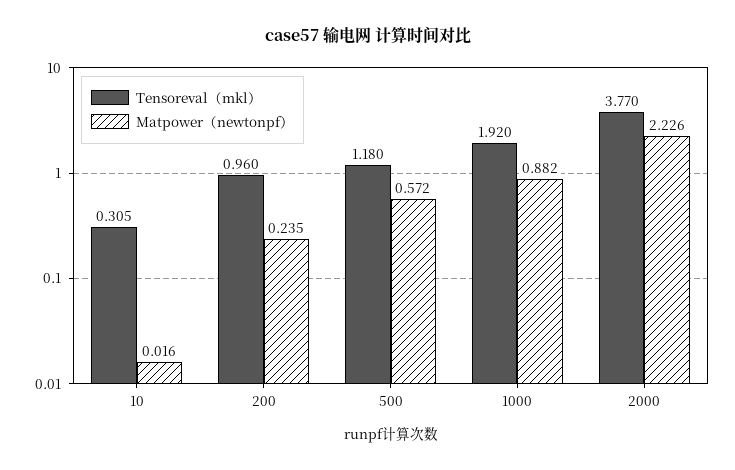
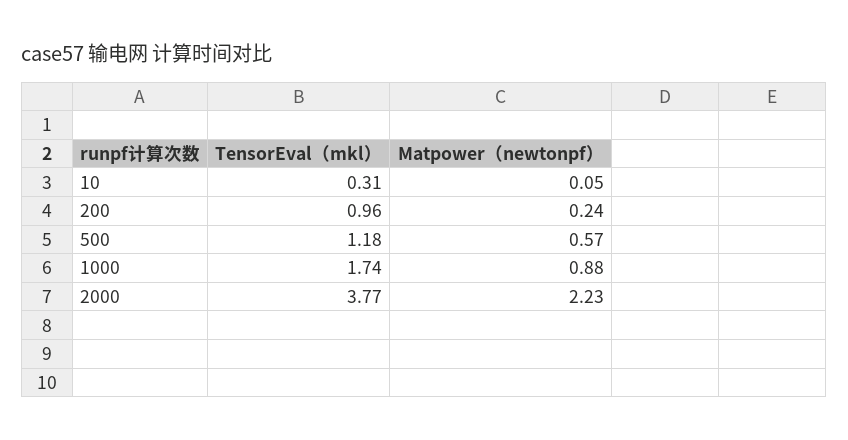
Matpower（newtonpf）, 10: 0.016 -> 0.05
Tensoreval（mkl）, 1000: 1.92 -> 1.74

